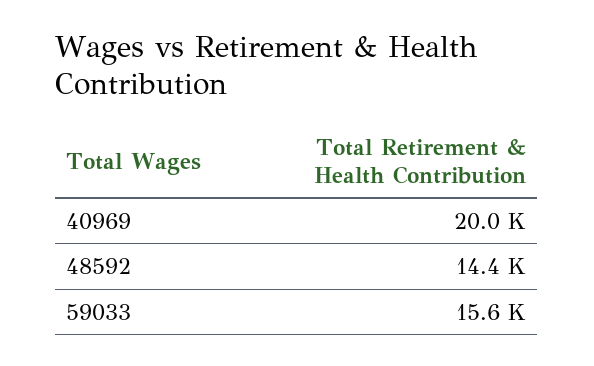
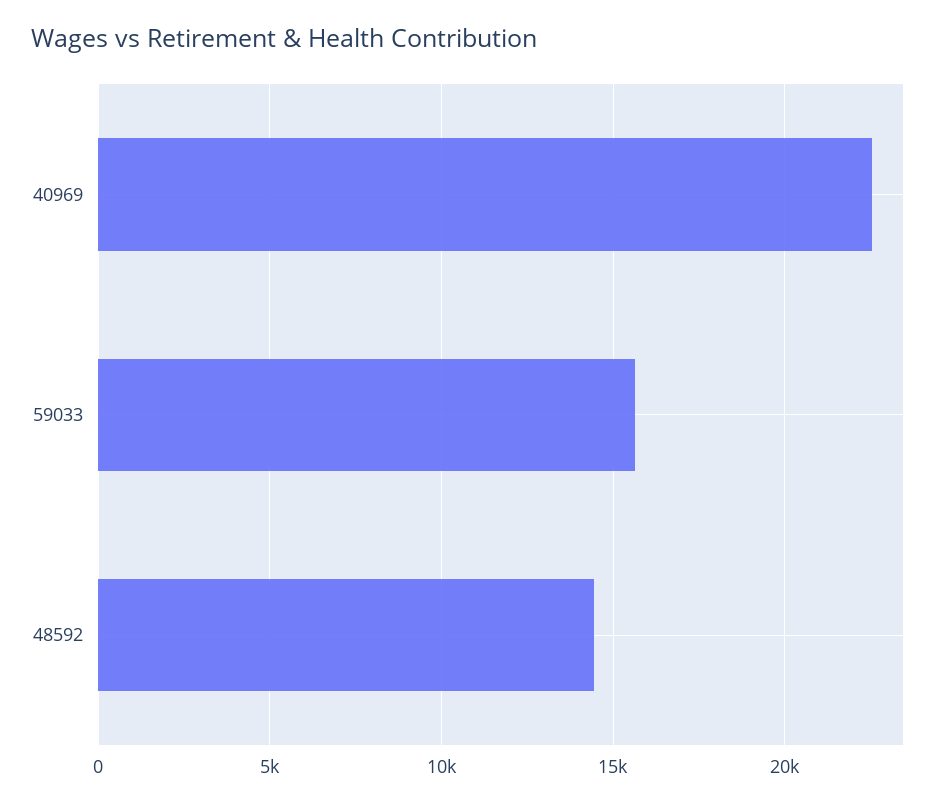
40969: 20000 -> 22500

